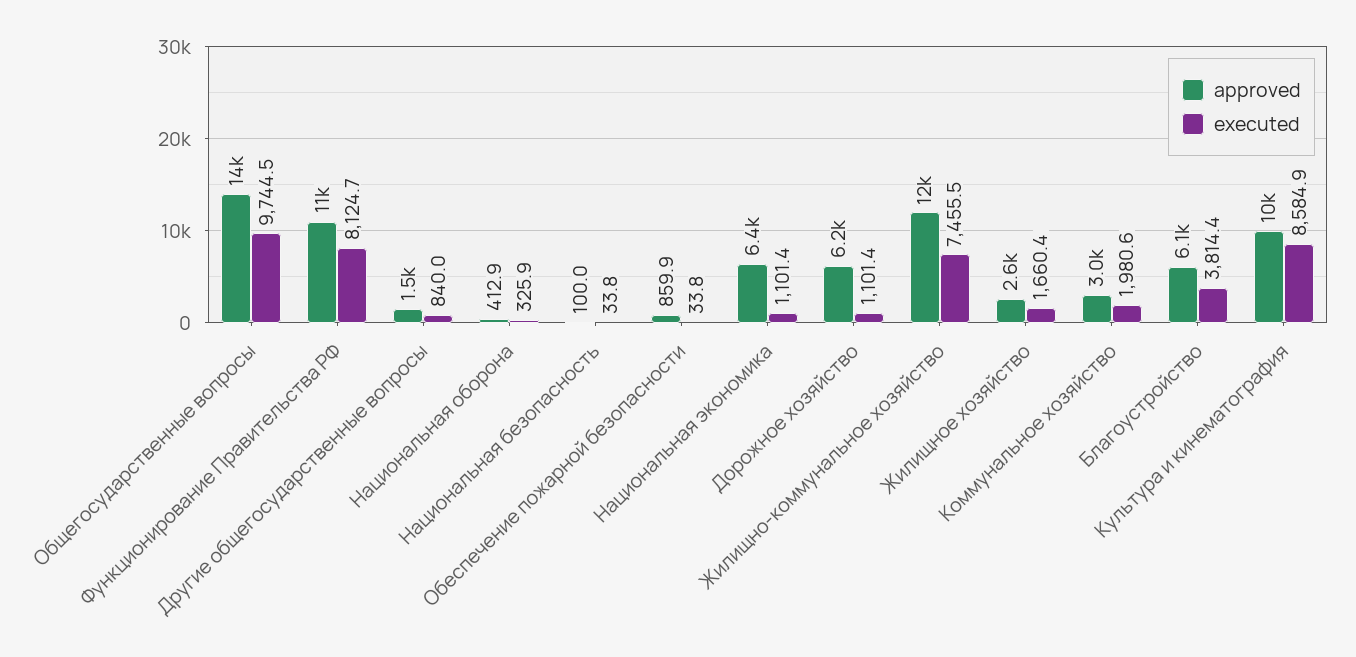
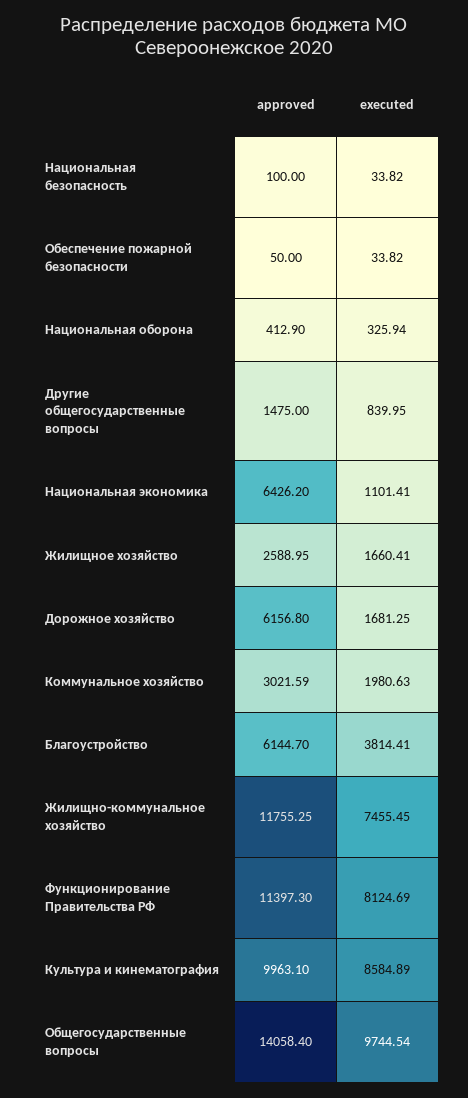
approved, Обеспечение пожарной безопасности: 859.9 -> 50
executed, Дорожное хозяйство: 1101.4 -> 1681.25

